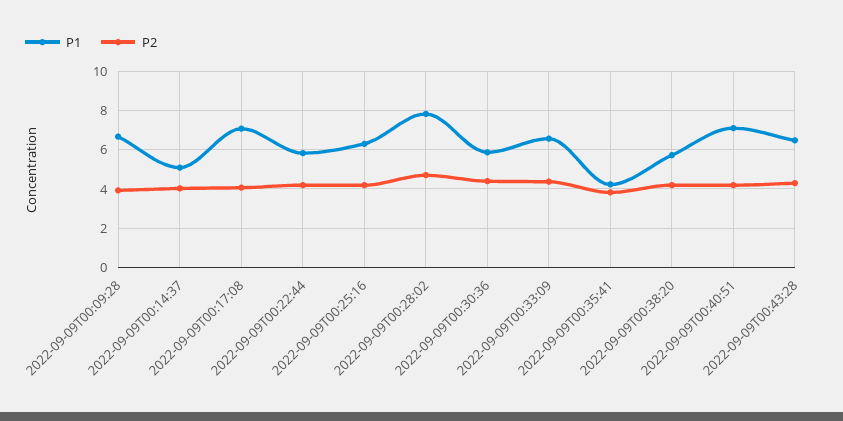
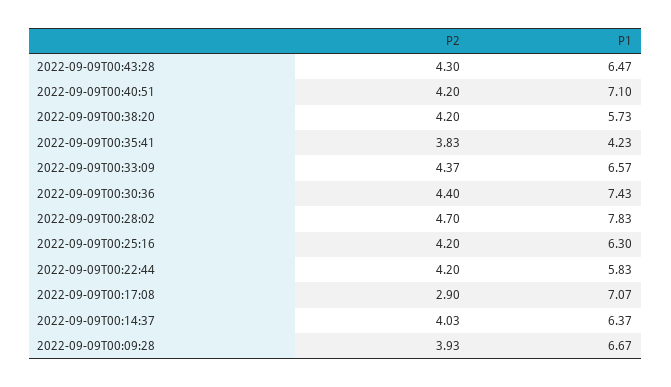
P1, 2022-09-09T00:14:37: 5 -> 6.37
P2, 2022-09-09T00:17:08: 4 -> 2.9
P1, 2022-09-09T00:30:36: 6 -> 7.43

